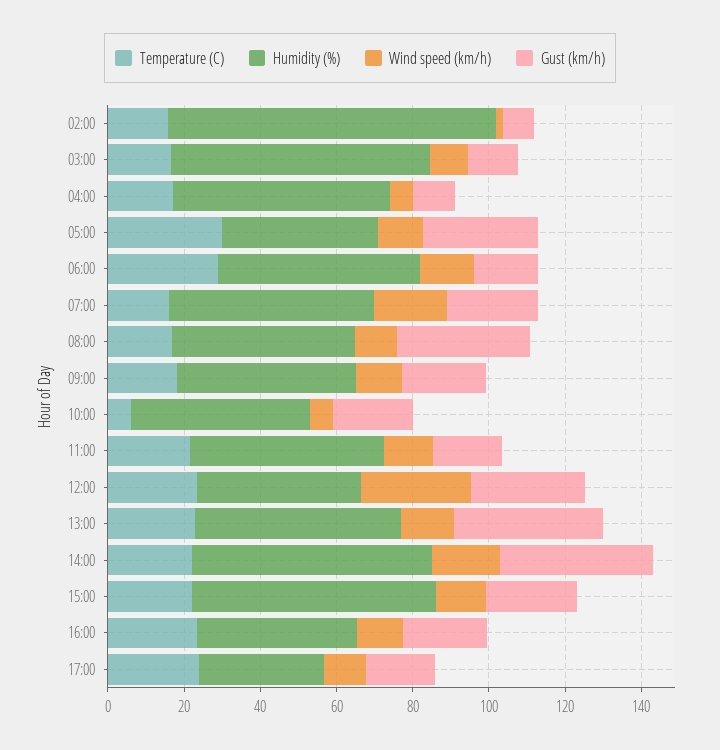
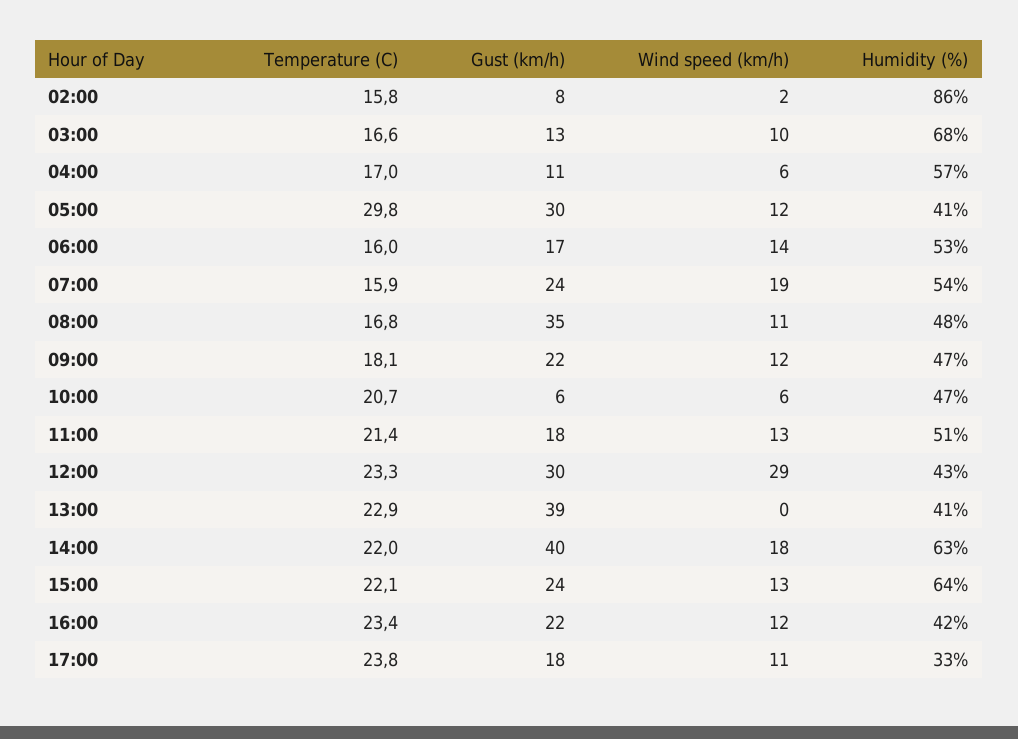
Temperature (C), 06:00: 30 -> 16
Temperature (C), 10:00: 5 -> 20.7
Gust (km/h), 10:00: 20 -> 6
Humidity (%), 13:00: 55 -> 41
Wind speed (km/h), 13:00: 15 -> 0

